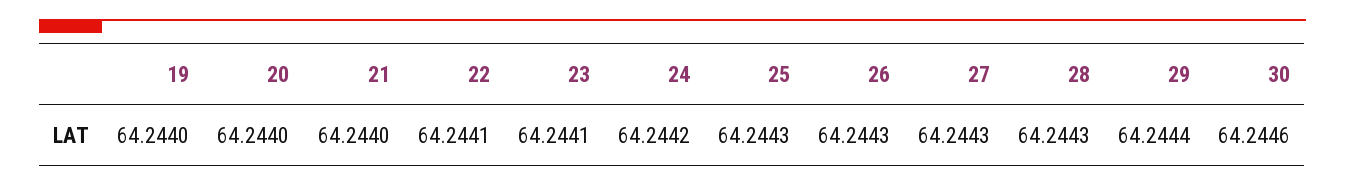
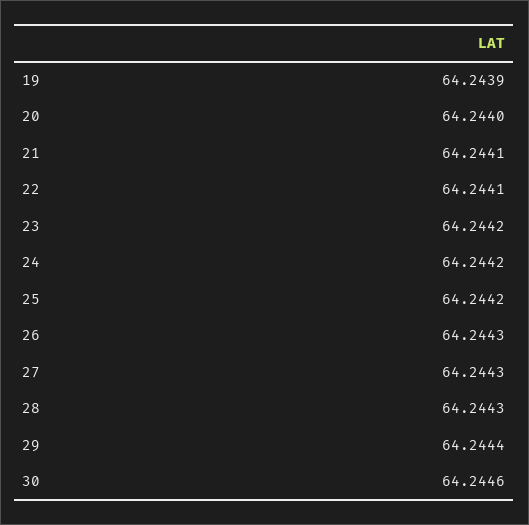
19: 64.244 -> 64.2439
21: 64.244 -> 64.2441
23: 64.2441 -> 64.2442
25: 64.2443 -> 64.2442

